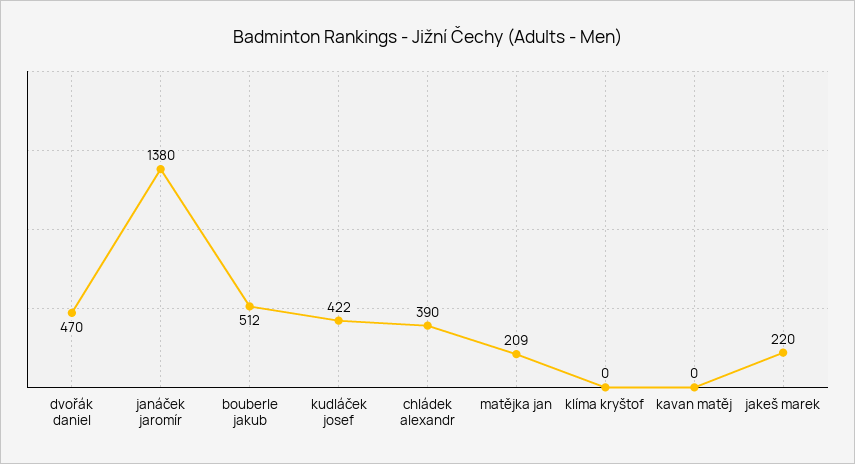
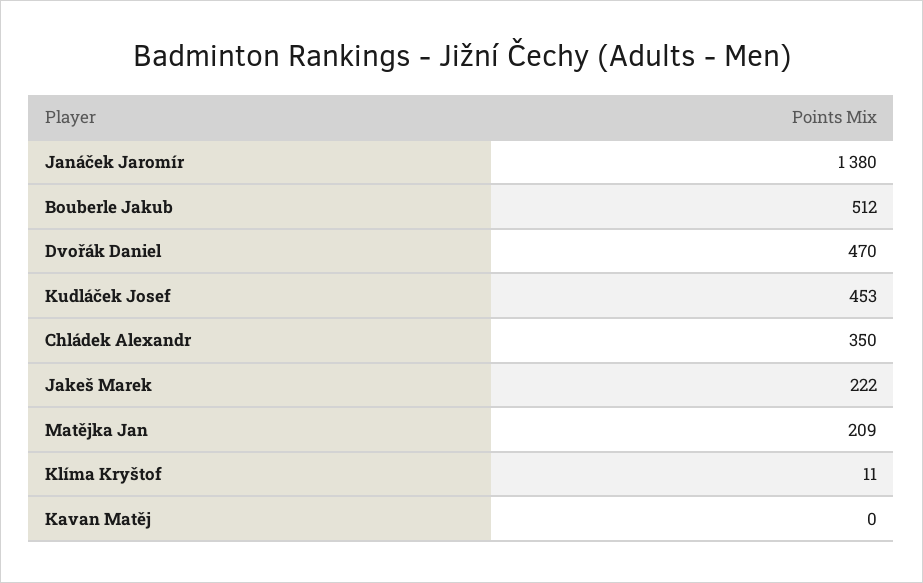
kudláček josef: 422 -> 453
chládek alexandr: 390 -> 350
klíma kryštof: 0 -> 11
jakeš marek: 220 -> 222

